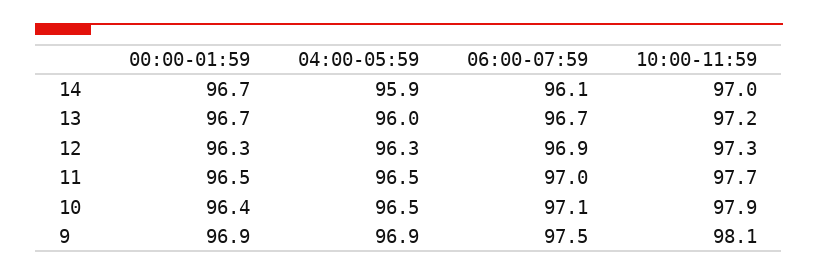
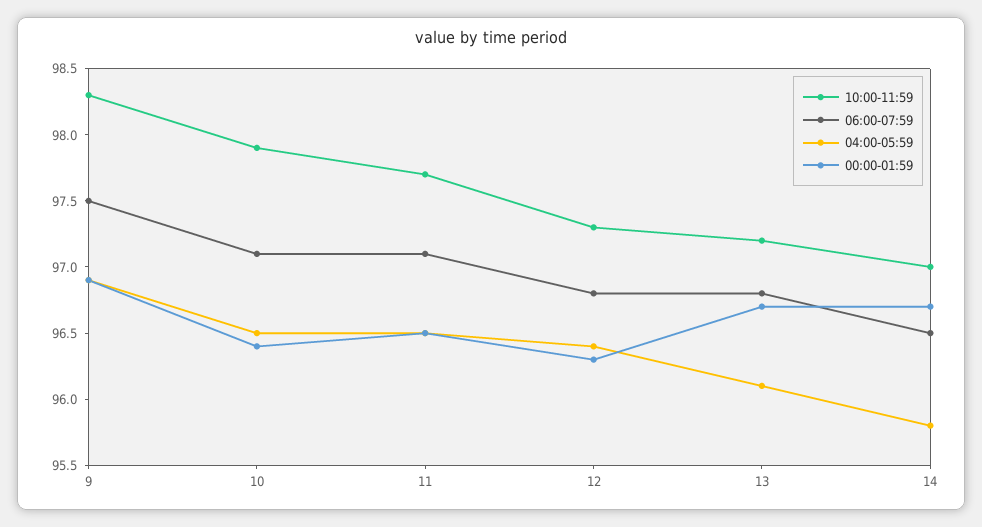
04:00-05:59, 14: 95.9 -> 95.8
06:00-07:59, 14: 96.1 -> 96.5
04:00-05:59, 13: 96 -> 96.1
06:00-07:59, 13: 96.7 -> 96.8
04:00-05:59, 12: 96.3 -> 96.4
06:00-07:59, 12: 96.9 -> 96.8
06:00-07:59, 11: 97 -> 97.1
10:00-11:59, 9: 98.1 -> 98.3

